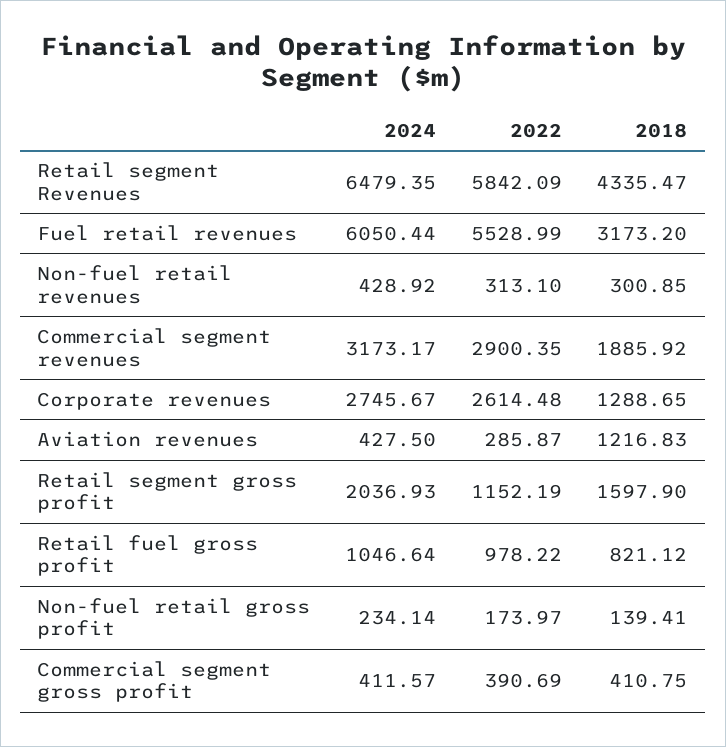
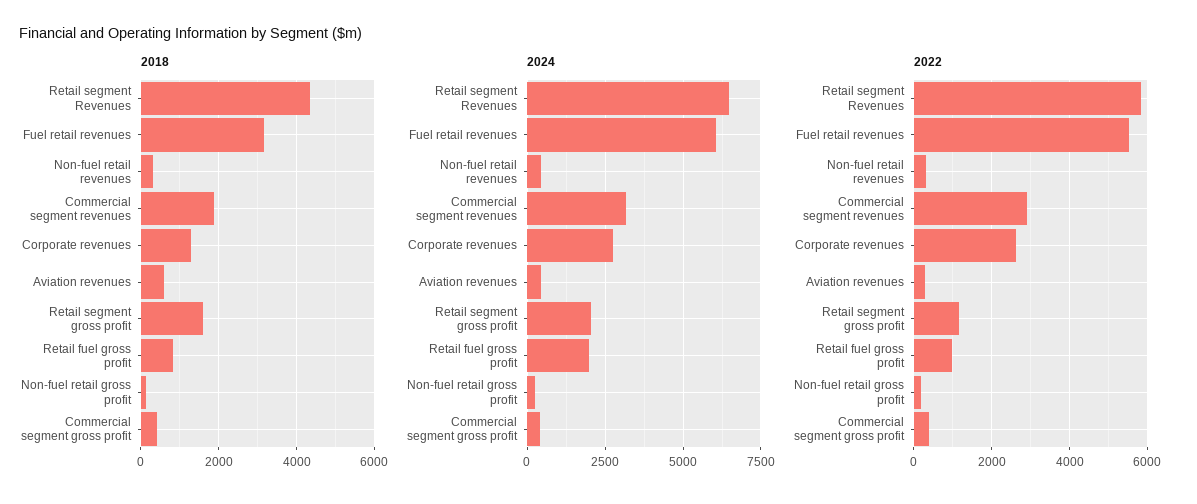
2018, Aviation revenues: 1216.83 -> 600
2024, Retail fuel gross profit: 1046.64 -> 2000

